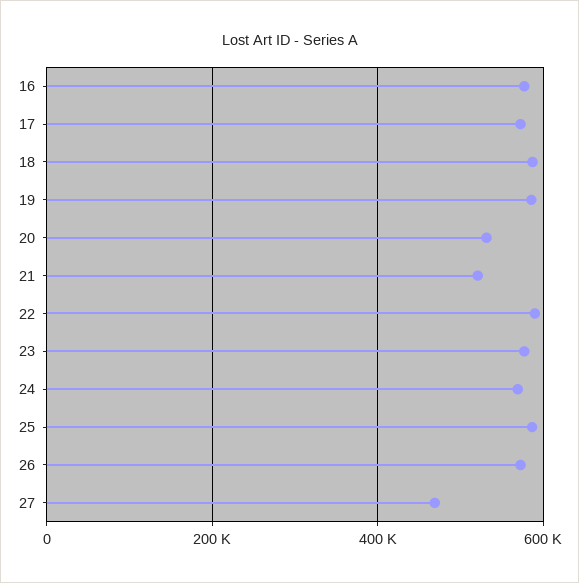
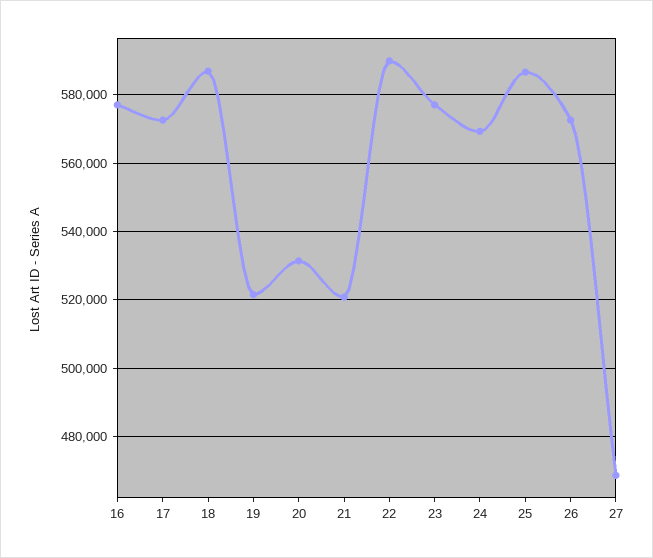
19: 580000 -> 522000

